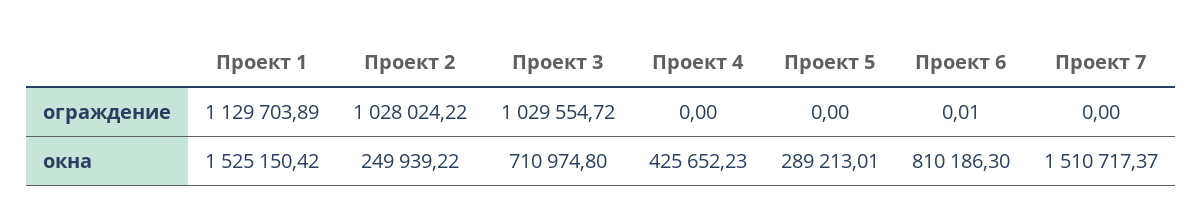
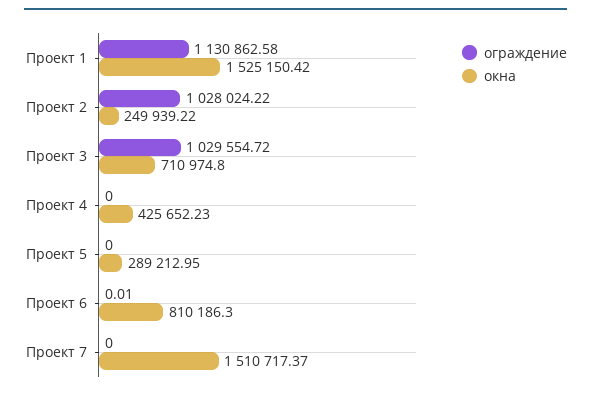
ограждение, Проект 1: 1129703.89 -> 1130862.58
окна, Проект 5: 289213.01 -> 289212.95

